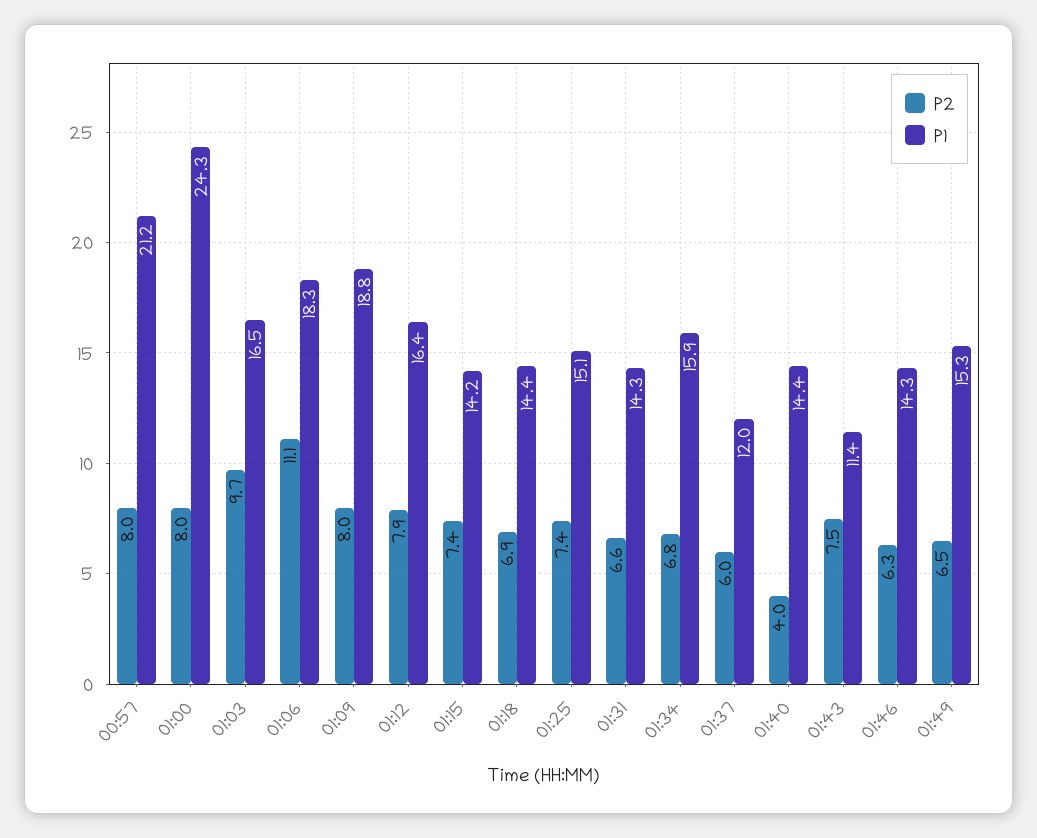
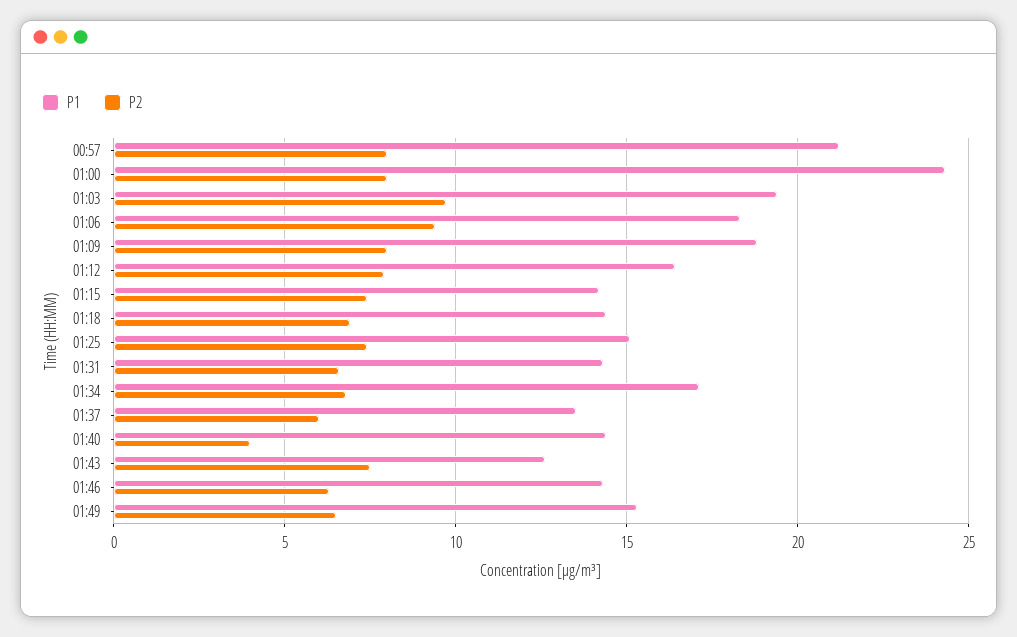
P1, 01:03: 16.5 -> 19.5
P2, 01:06: 11.1 -> 9.5
P1, 01:34: 15.9 -> 17
P1, 01:37: 12 -> 13.5
P1, 01:43: 11.4 -> 12.5

